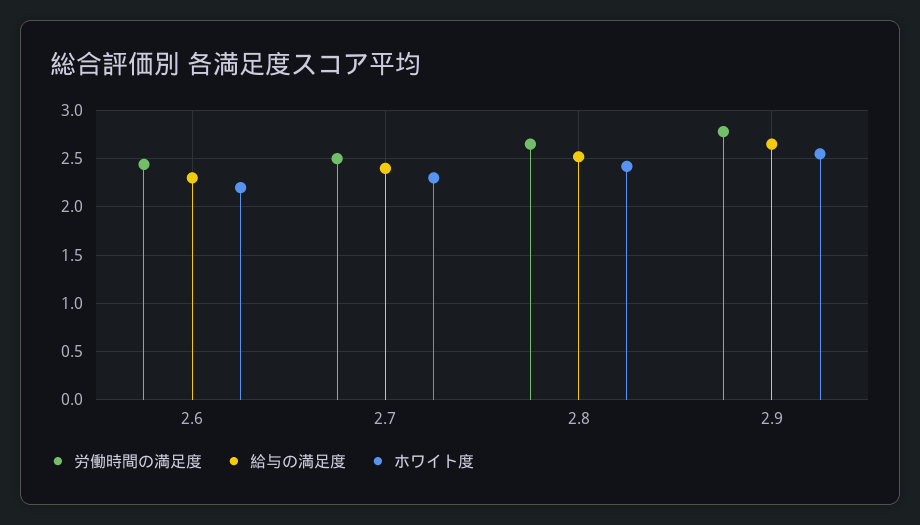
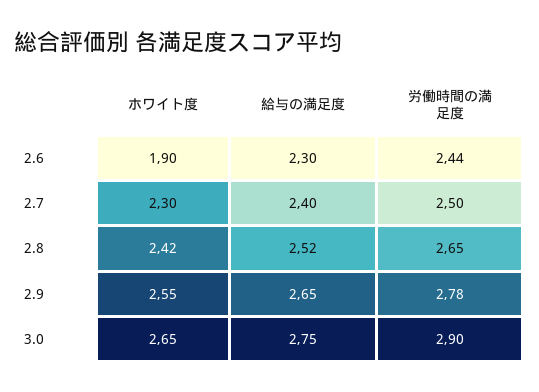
ホワイト度, 2.6: 2.2 -> 1.9
ホワイト度, 3.0: none -> 2.65
給与の満足度, 3.0: none -> 2.75
労働時間の満足度, 3.0: none -> 2.9

